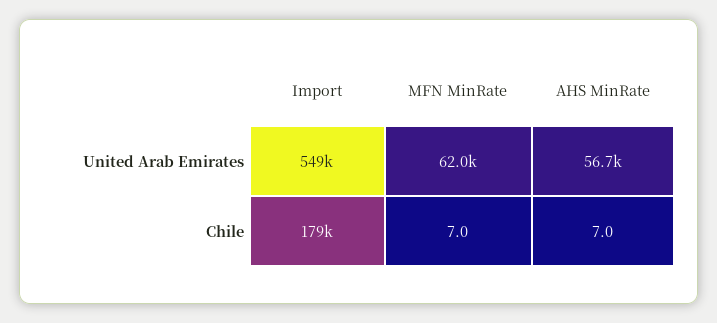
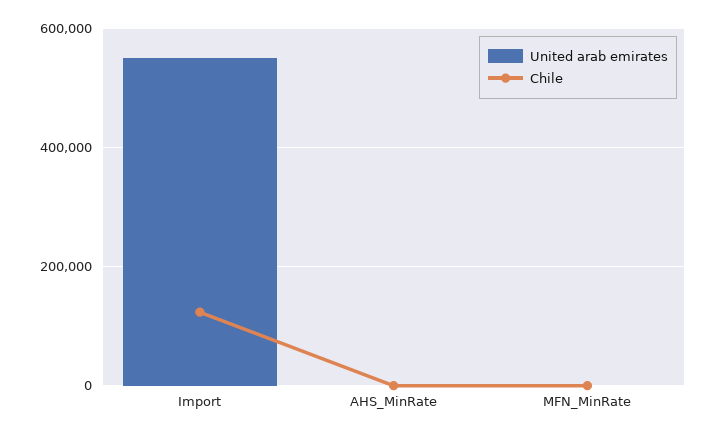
United Arab Emirates, MFN MinRate: 62000 -> 0
United Arab Emirates, AHS MinRate: 56700 -> 0
Chile, Import: 179000 -> 120000

